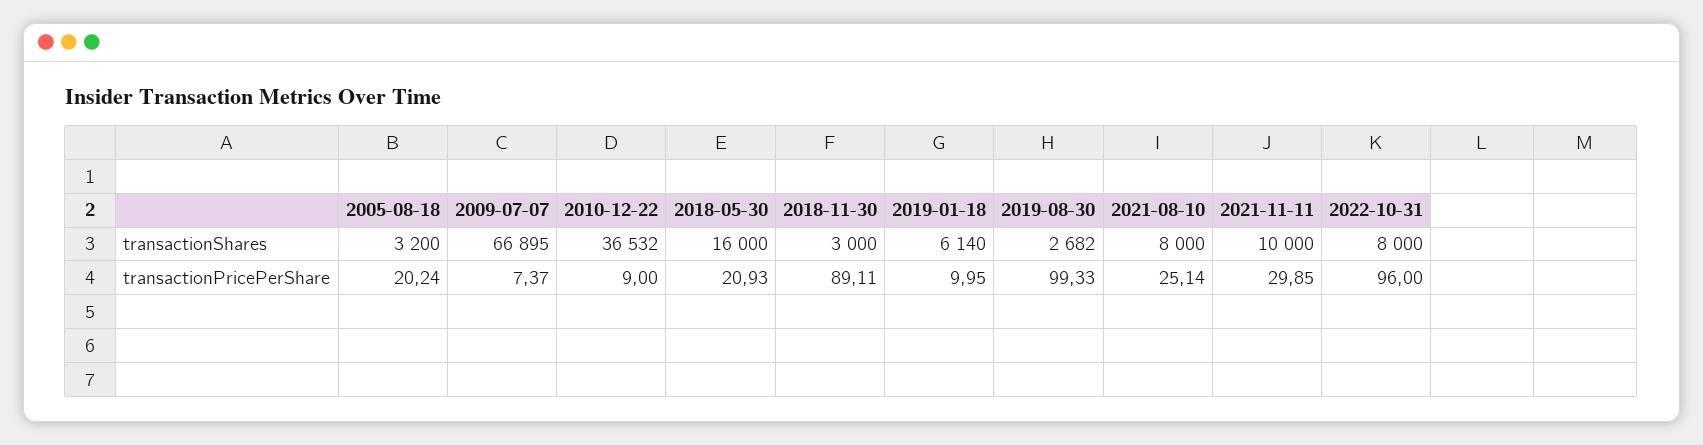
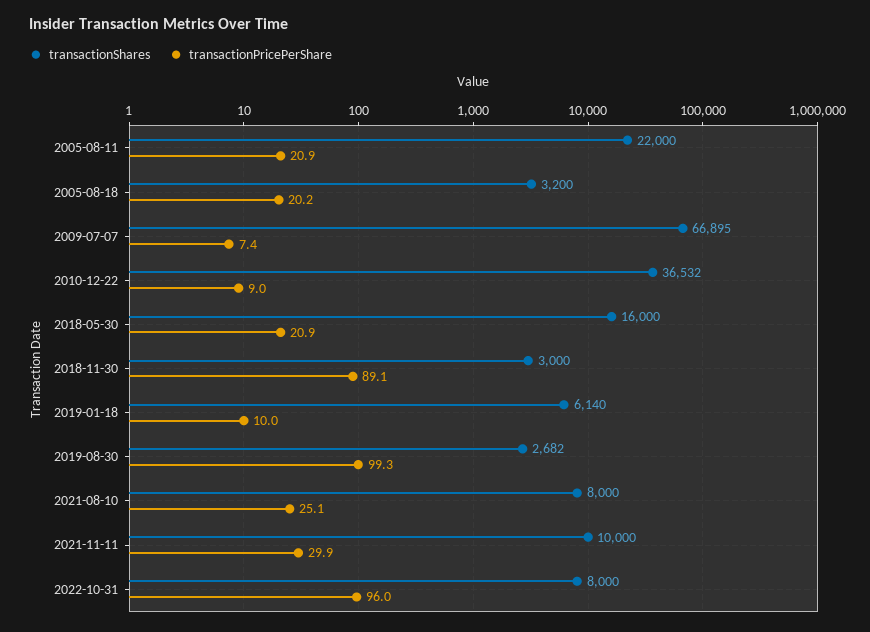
transactionShares, 2005-08-11: none -> 22000
transactionPricePerShare, 2005-08-11: none -> 20.9

